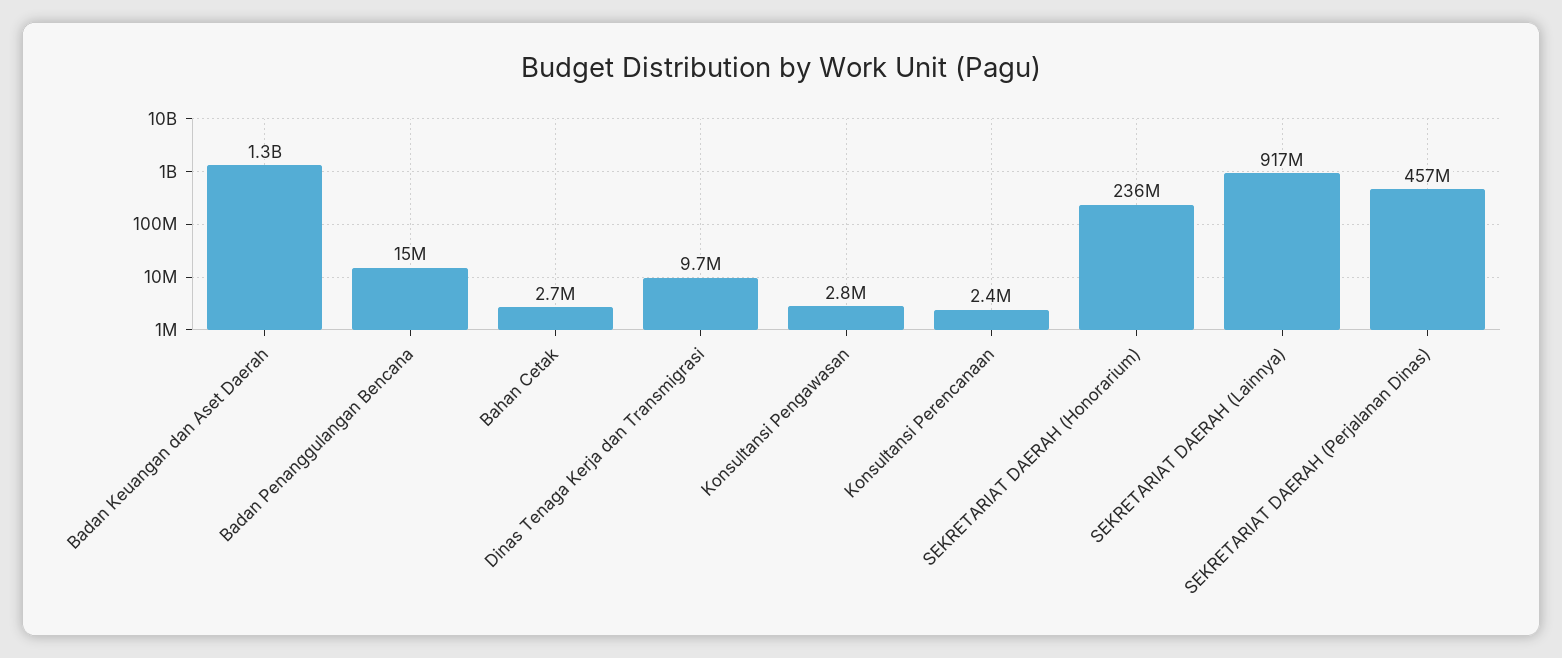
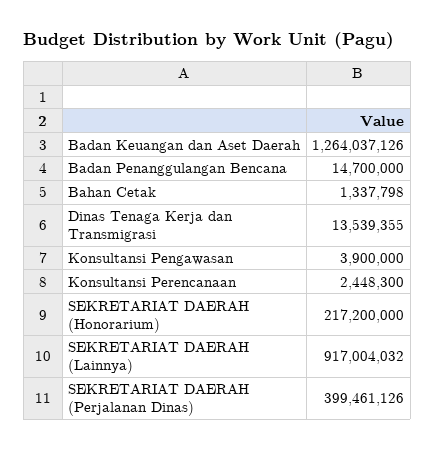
Bahan Cetak: 2700000 -> 1337798
Dinas Tenaga Kerja dan Transmigrasi: 9700000 -> 13539355
Konsultansi Pengawasan: 2800000 -> 3900000
SEKRETARIAT DAERAH (Honorarium): 236000000 -> 217200000
SEKRETARIAT DAERAH (Perjalanan Dinas): 457000000 -> 399461126

